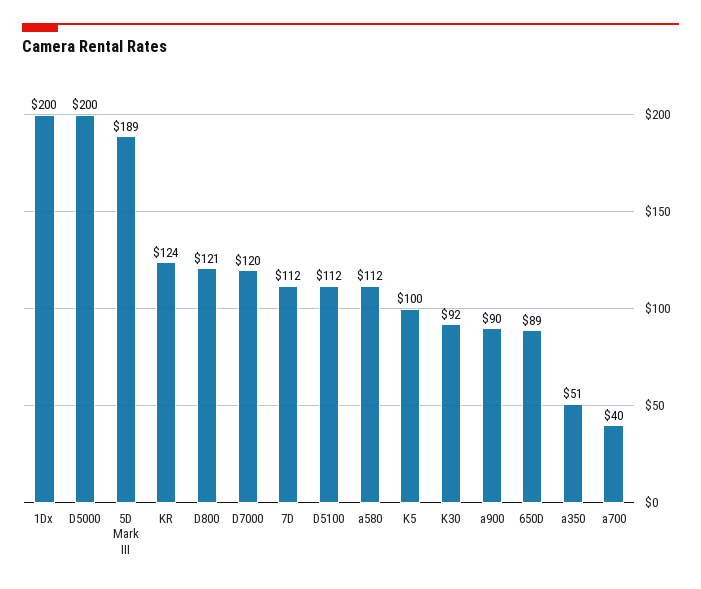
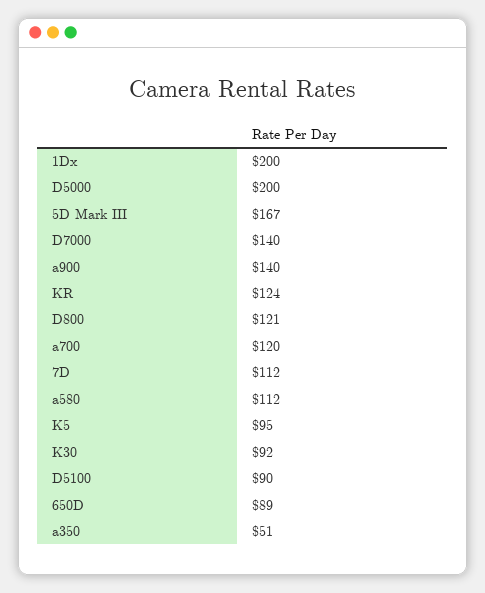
5D Mark III: 189 -> 167
D7000: 120 -> 140
D5100: 112 -> 90
K5: 100 -> 95
a900: 90 -> 140
a700: 40 -> 120

